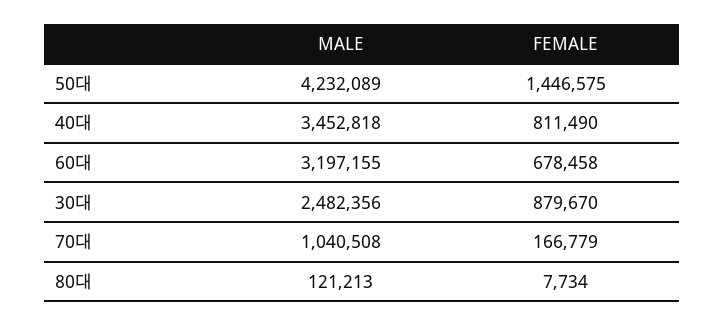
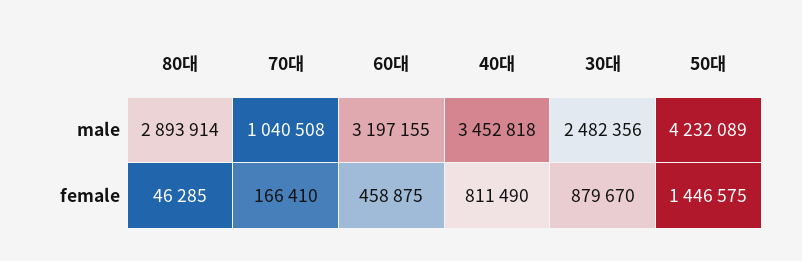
FEMALE, 60대: 678458 -> 458875
FEMALE, 70대: 166779 -> 166410
MALE, 80대: 121213 -> 2893914
FEMALE, 80대: 7734 -> 46285

